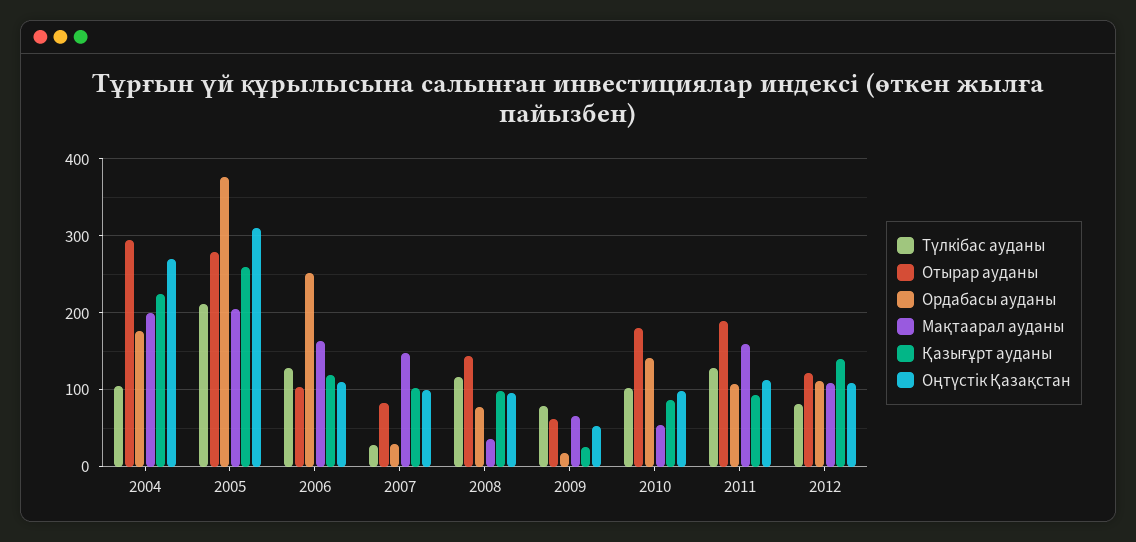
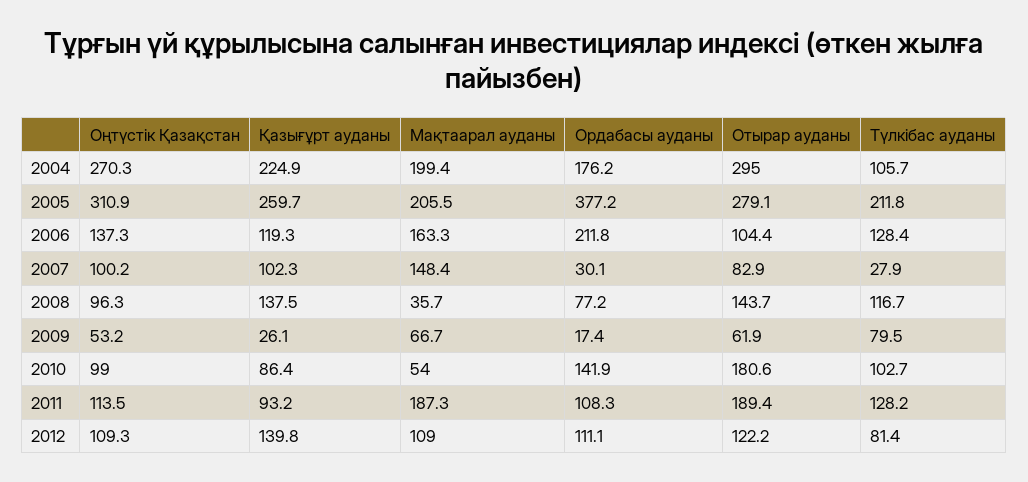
Ордабасы ауданы, 2006: 250 -> 211.8
Оңтүстік Қазақстан, 2006: 110 -> 137.3
Қазығұрт ауданы, 2008: 100 -> 137.5
Мақтаарал ауданы, 2011: 160 -> 187.3

